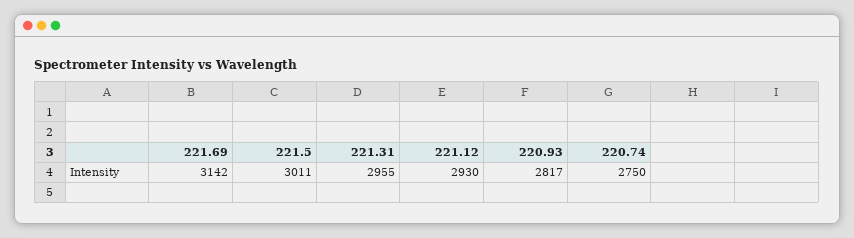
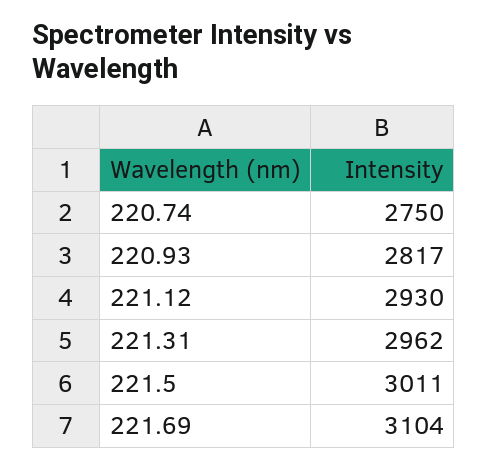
221.69: 3142 -> 3104
221.31: 2955 -> 2962

